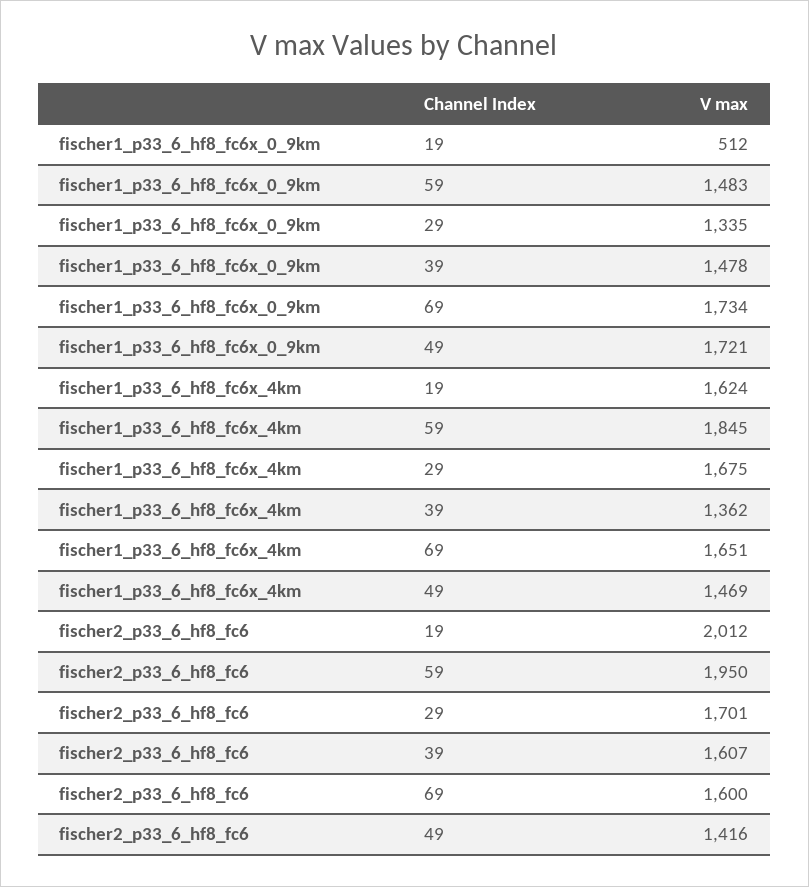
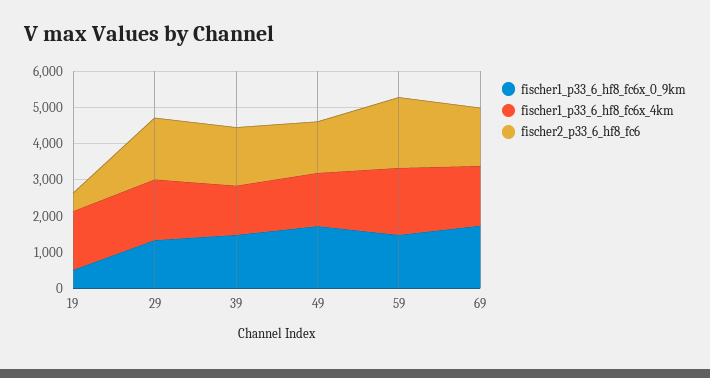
fischer2_p33_6_hf8_fc6, 19: 2012 -> 500

